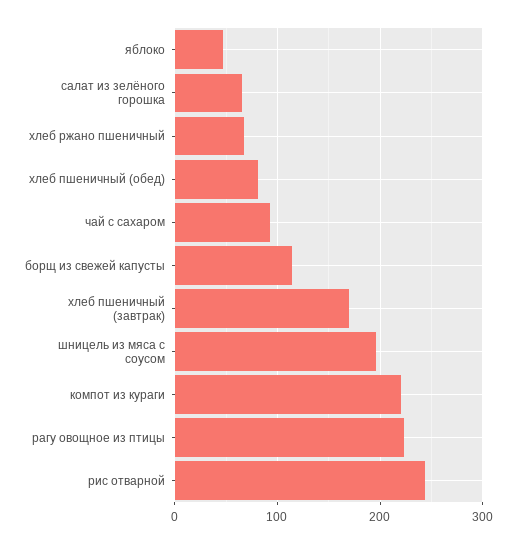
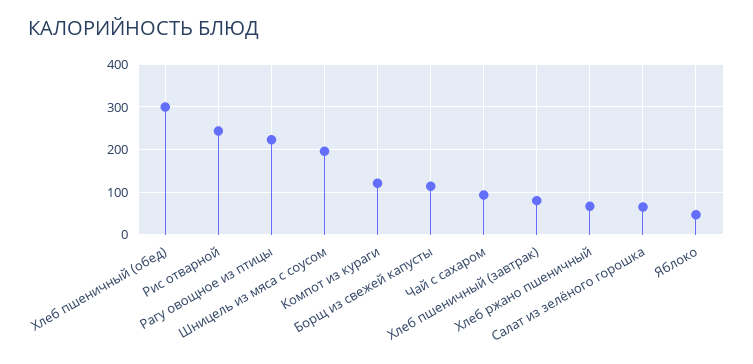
хлеб пшеничный (обед): 80 -> 300
хлеб пшеничный (завтрак): 170 -> 80
компот из кураги: 220 -> 120

